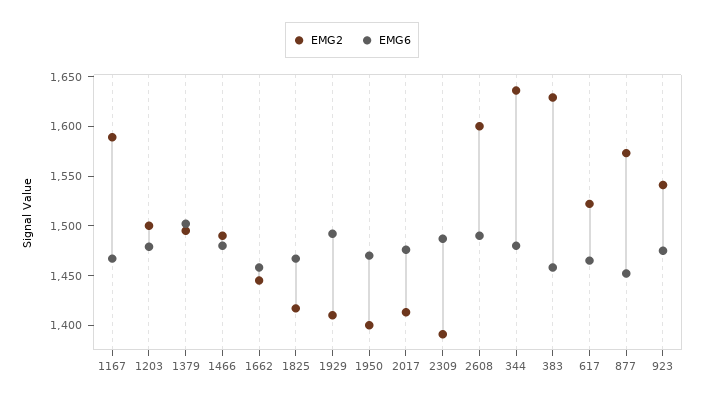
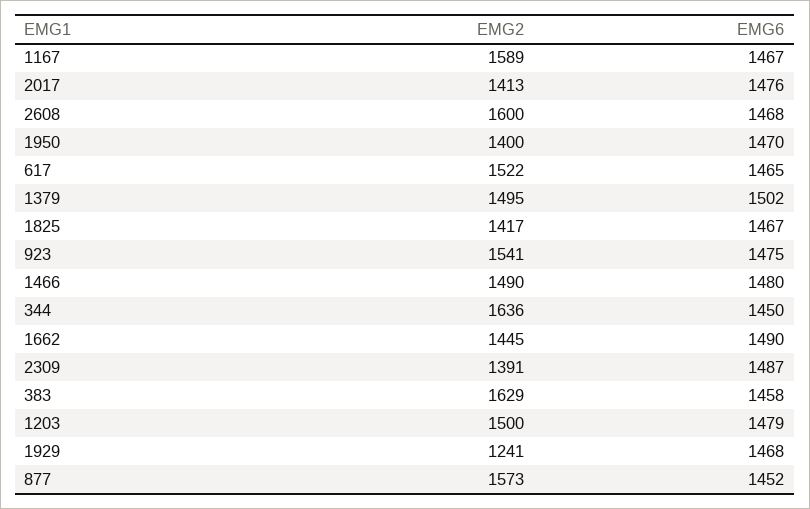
EMG6, 1662: 1460 -> 1490
EMG2, 1929: 1410 -> 1241
EMG6, 1929: 1490 -> 1468
EMG6, 2608: 1490 -> 1468
EMG6, 344: 1480 -> 1450

